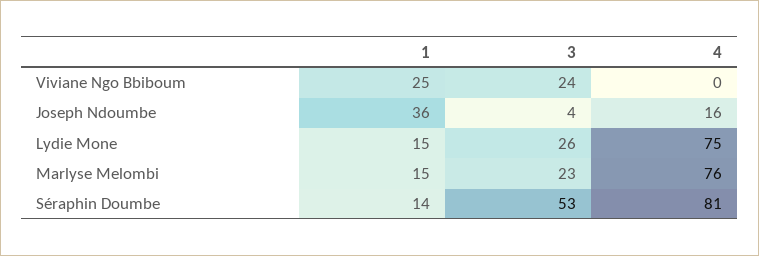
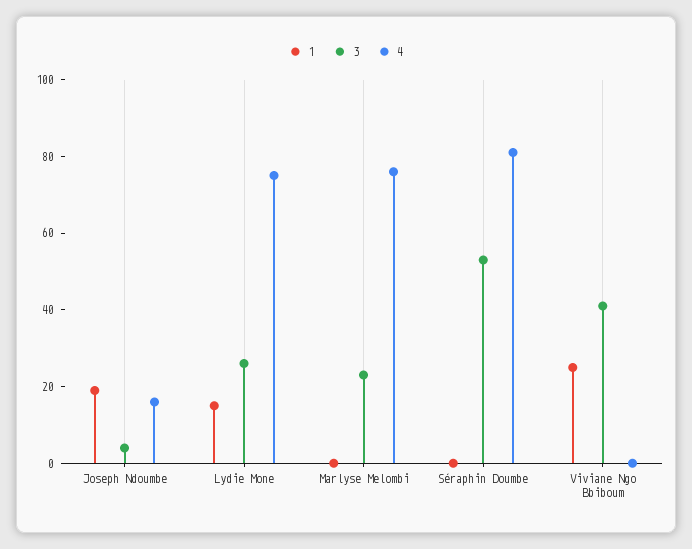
3, Viviane Ngo Bbiboum: 24 -> 40
1, Joseph Ndoumbe: 36 -> 20
1, Marlyse Melombi: 15 -> 0
1, Séraphin Doumbe: 14 -> 0

